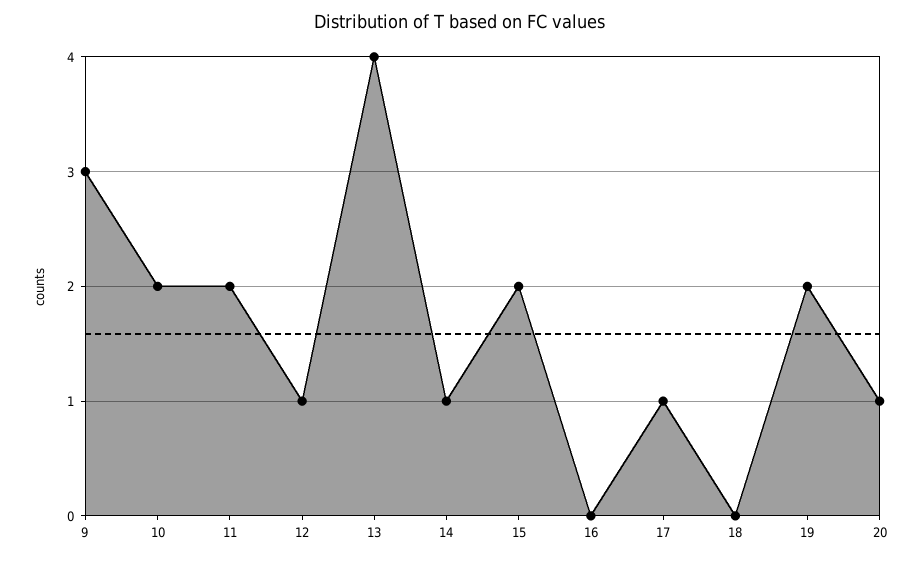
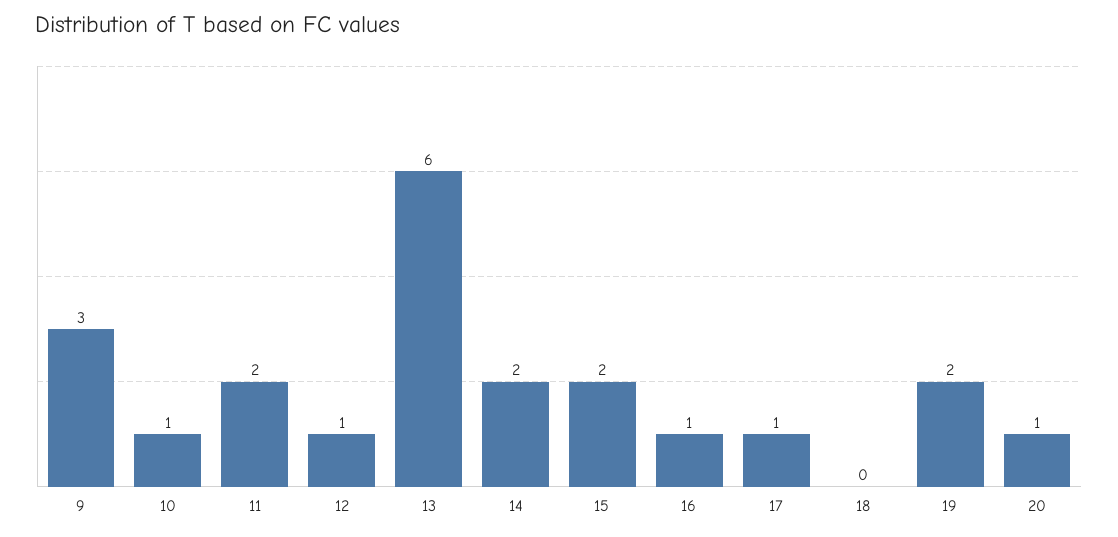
10: 2 -> 1
13: 4 -> 6
14: 1 -> 2
16: 0 -> 1

